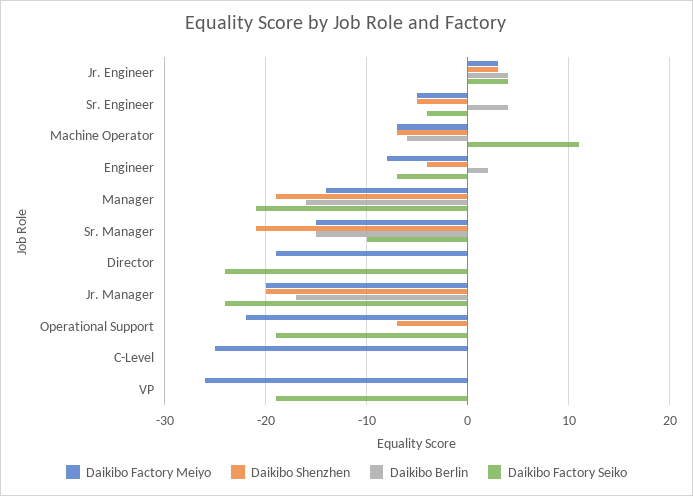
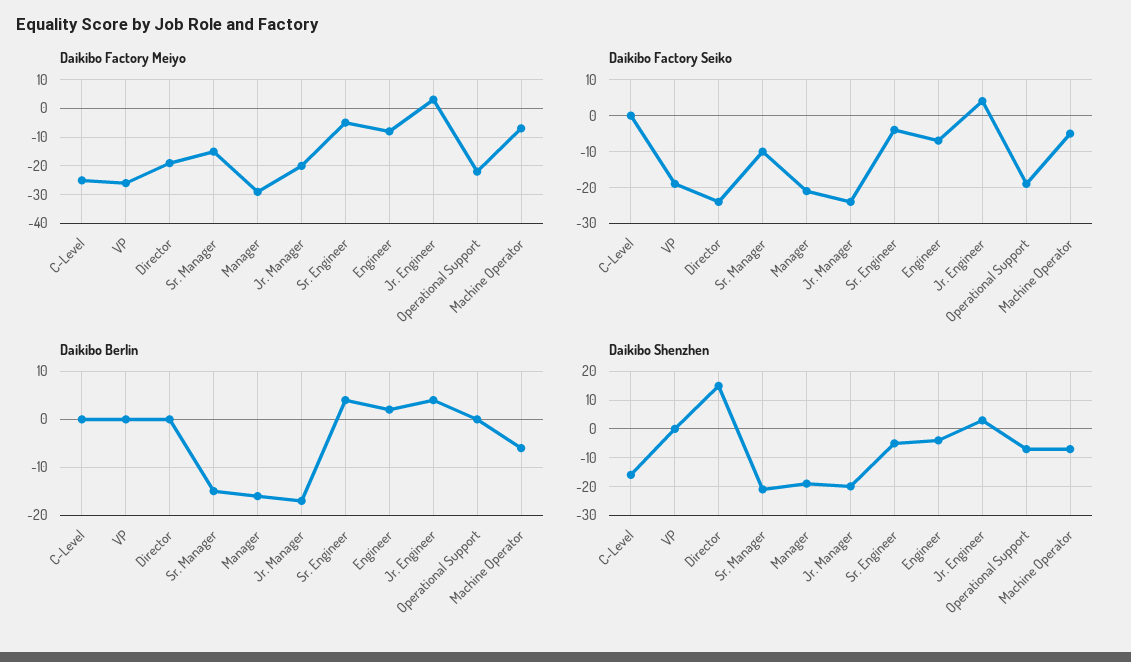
Daikibo Factory Seiko, Machine Operator: 11 -> -5
Daikibo Factory Meiyo, Manager: -14 -> -30
Daikibo Shenzhen, Director: 0 -> 15
Daikibo Shenzhen, C-Level: 0 -> -15

